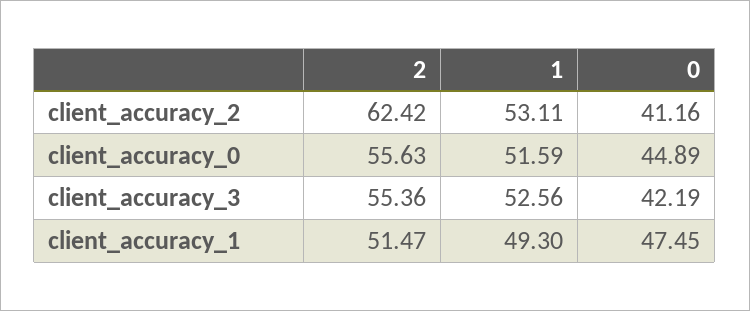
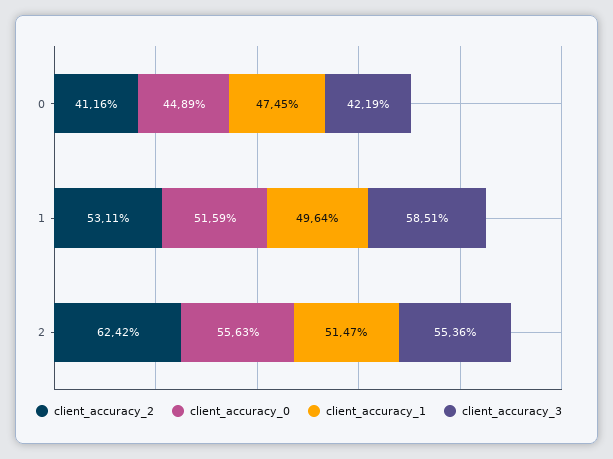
client_accuracy_3, 1: 52.56 -> 58.51
client_accuracy_1, 1: 49.3 -> 49.64

